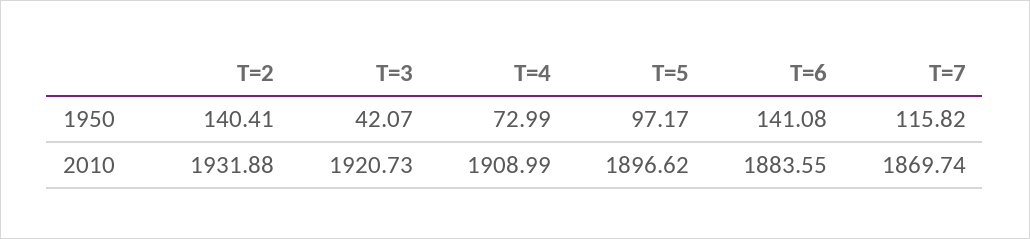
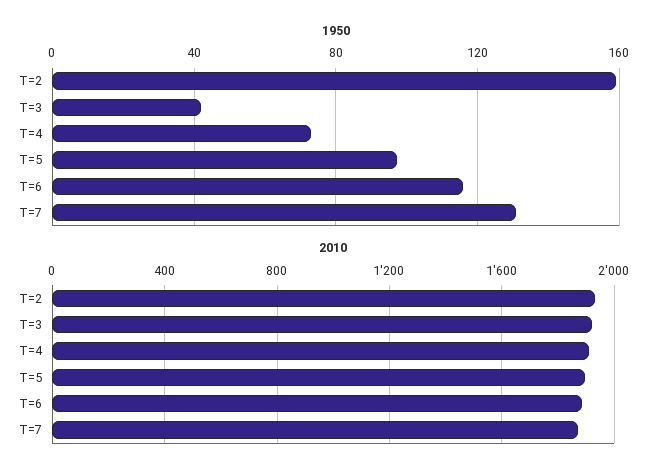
1950, T=2: 140.41 -> 160
1950, T=6: 141.08 -> 115
1950, T=7: 115.82 -> 130

